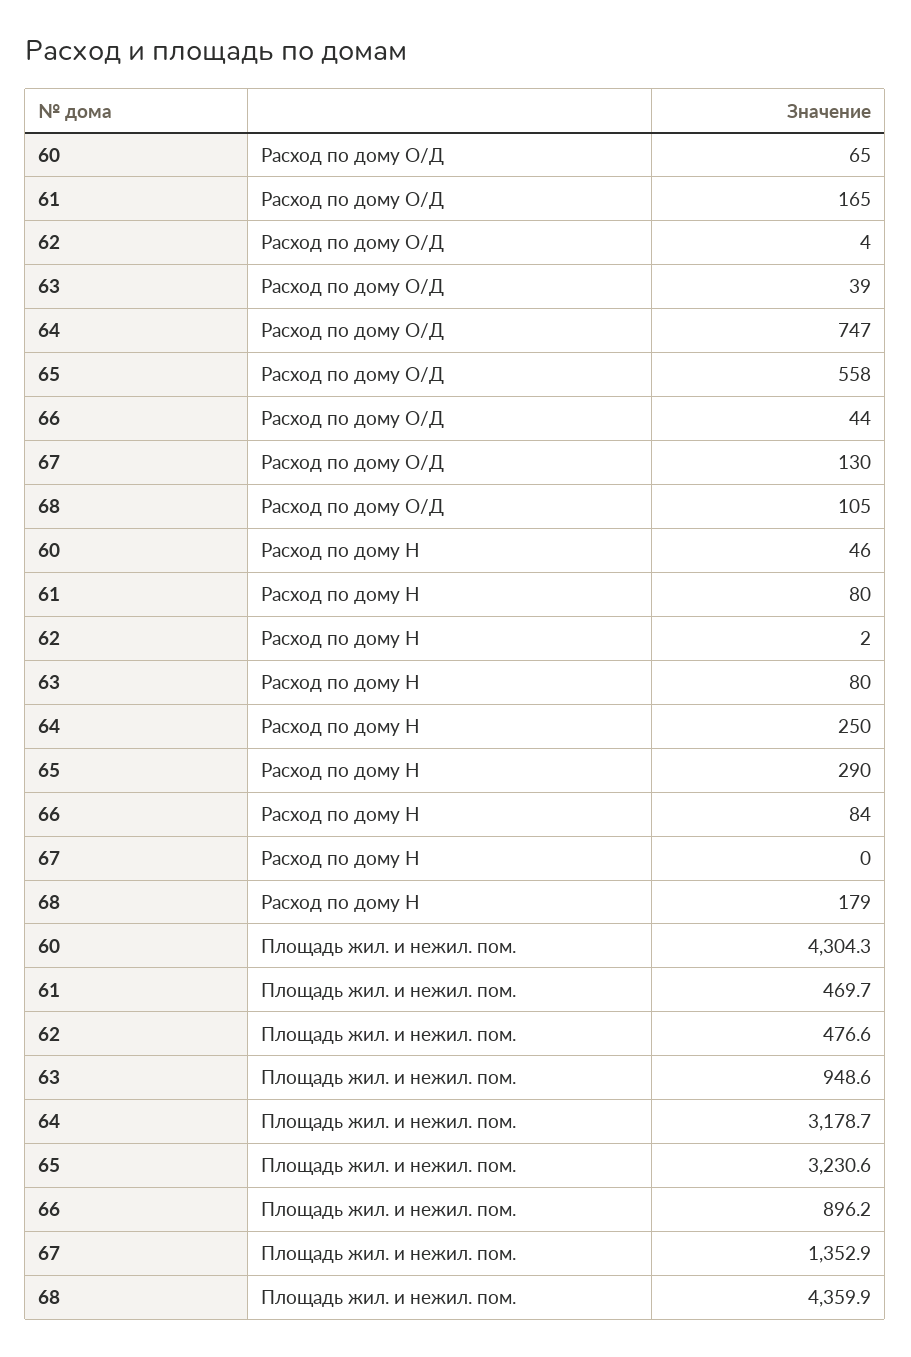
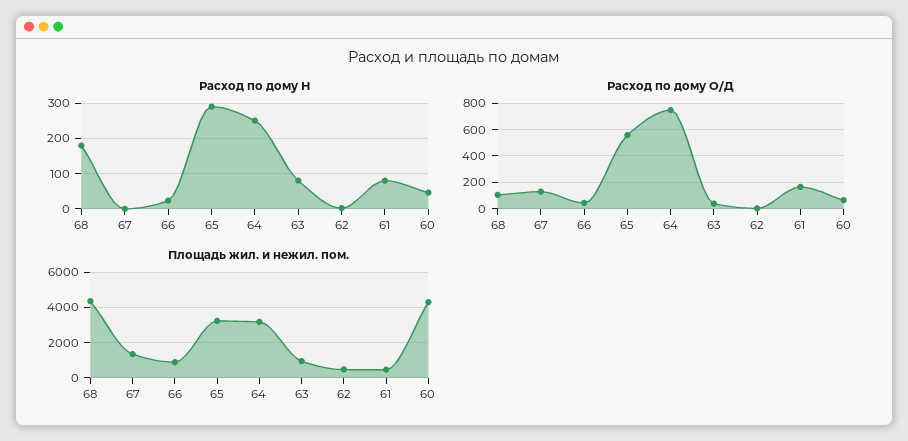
Расход по дому Н, 66: 84 -> 20

